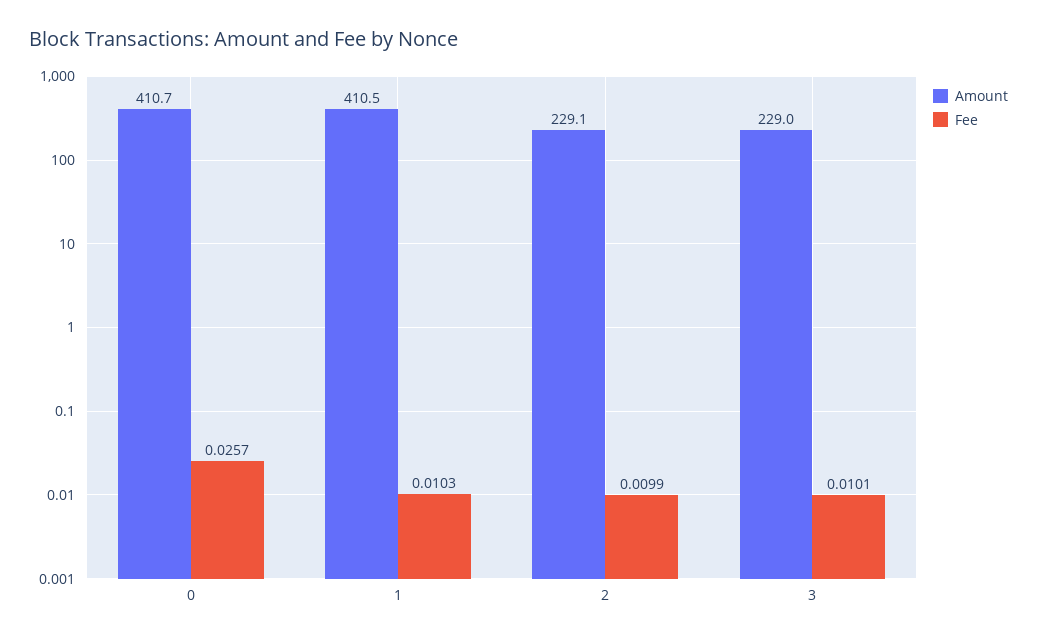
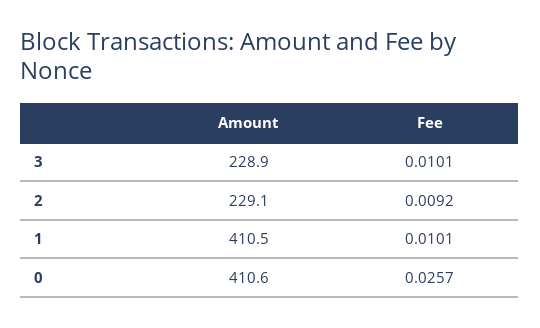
Amount, 0: 410.7 -> 410.6
Fee, 1: 0.0103 -> 0.0101
Fee, 2: 0.0099 -> 0.0092
Amount, 3: 229 -> 228.9

